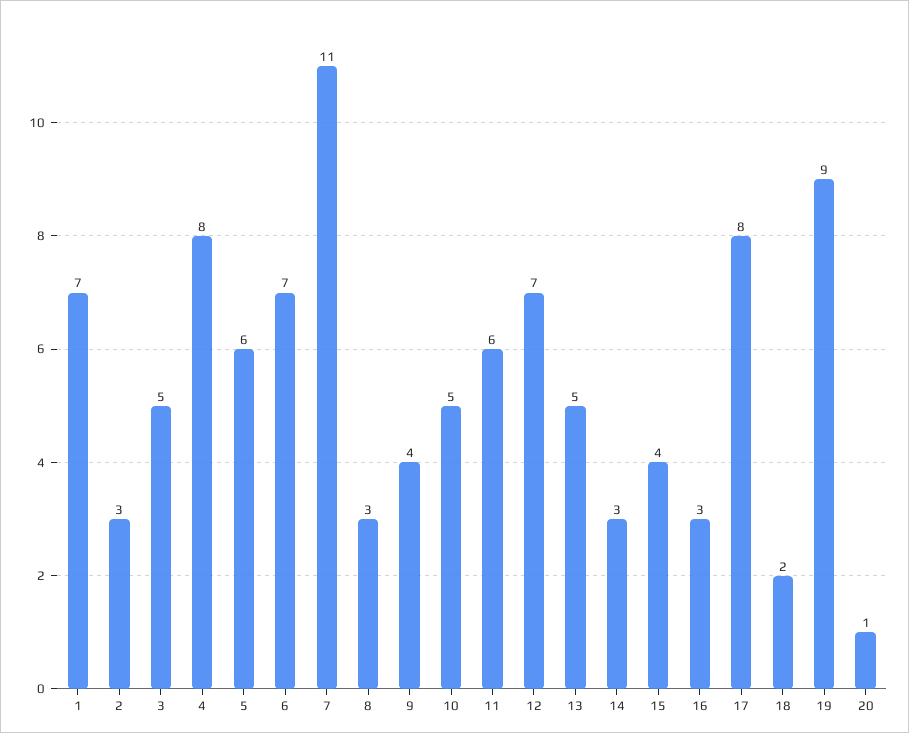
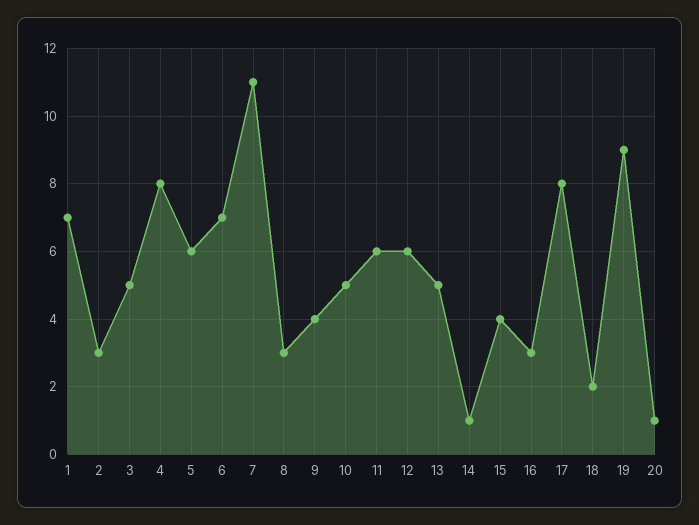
12: 7 -> 6
14: 3 -> 1

